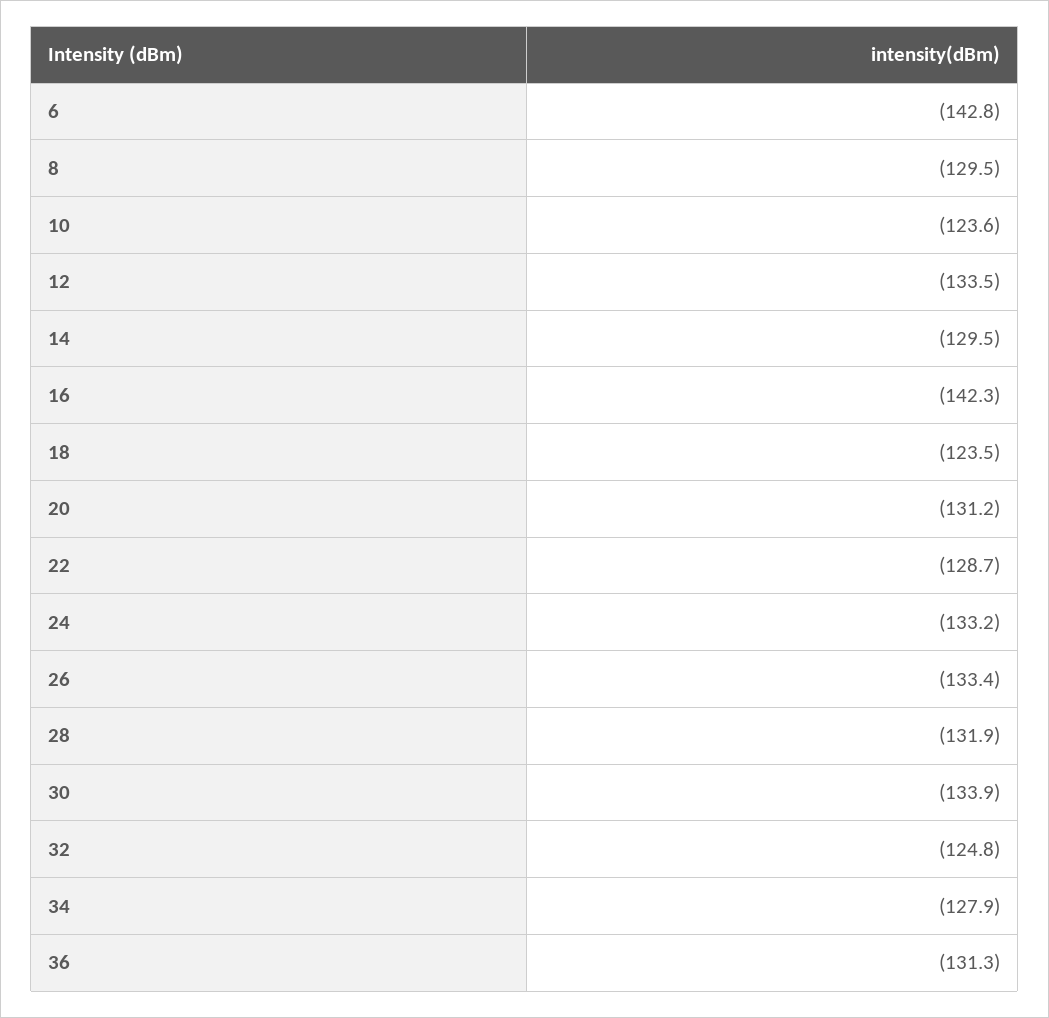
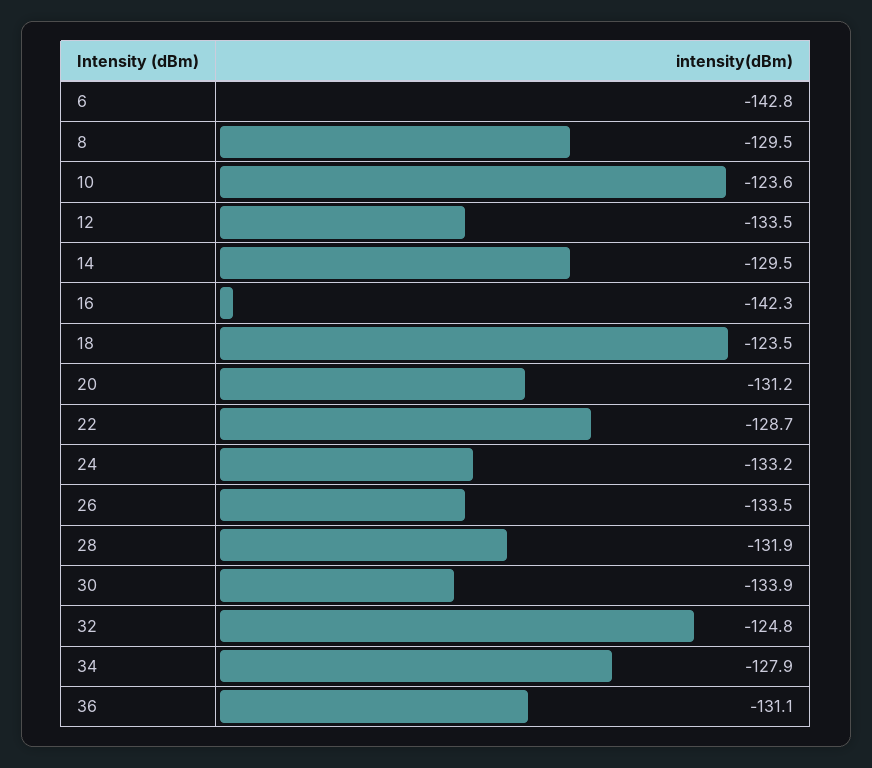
26: -133.4 -> -133.5
36: -131.3 -> -131.1

